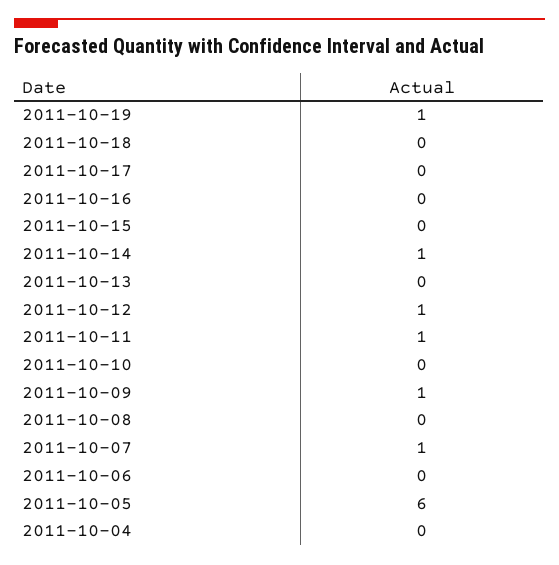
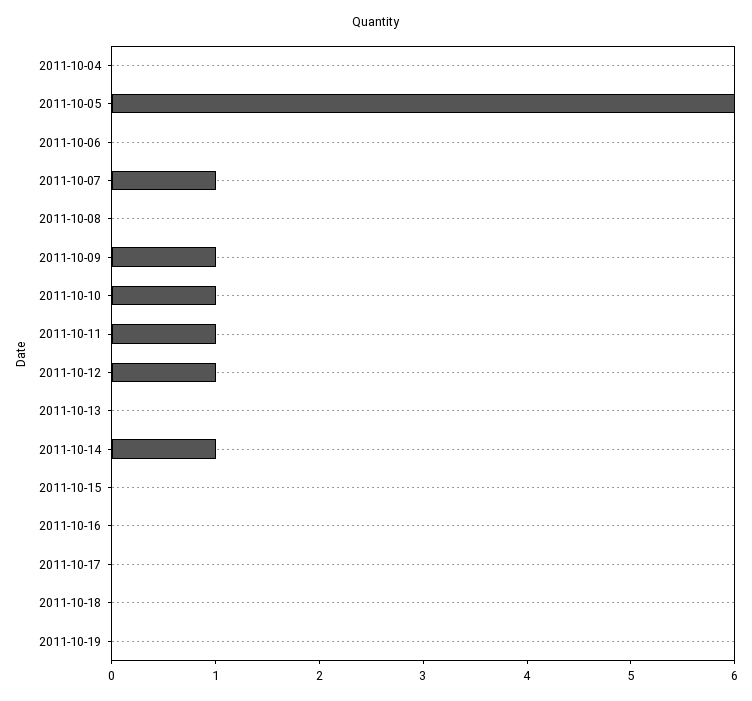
2011-10-19: 1 -> 0
2011-10-10: 0 -> 1

